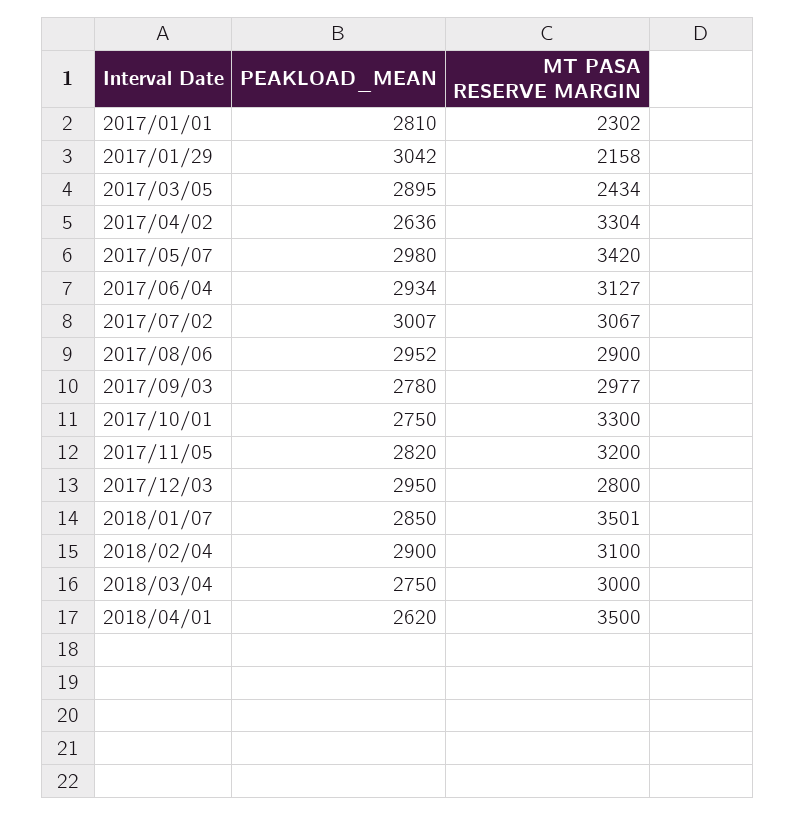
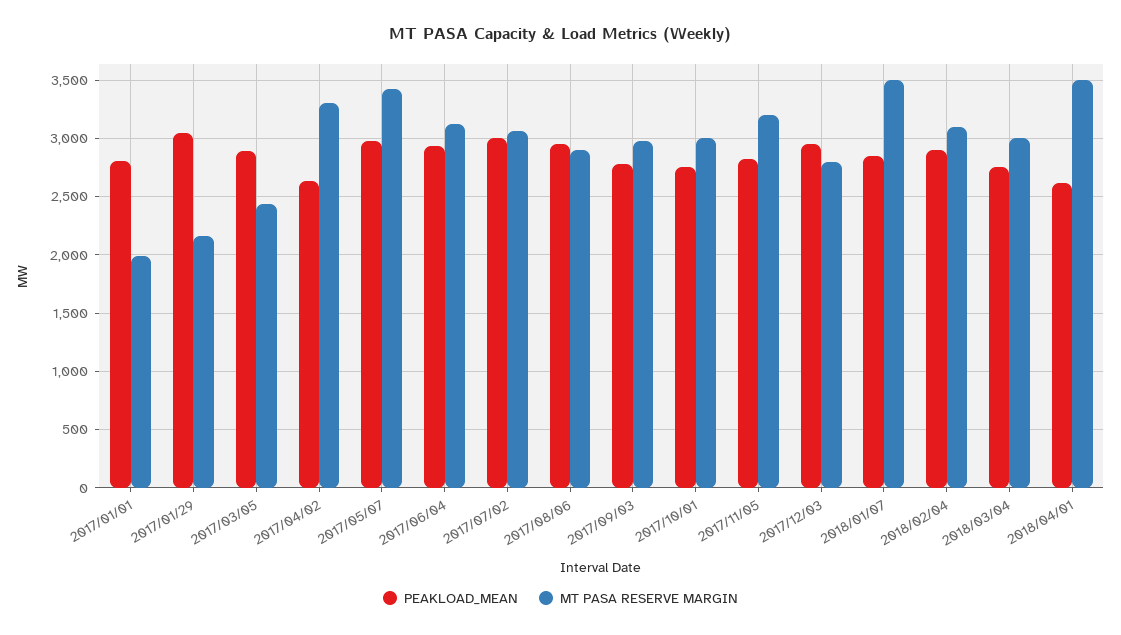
MT PASA RESERVE MARGIN, 2017/01/01: 2302 -> 2000
MT PASA RESERVE MARGIN, 2017/10/01: 3300 -> 3000

